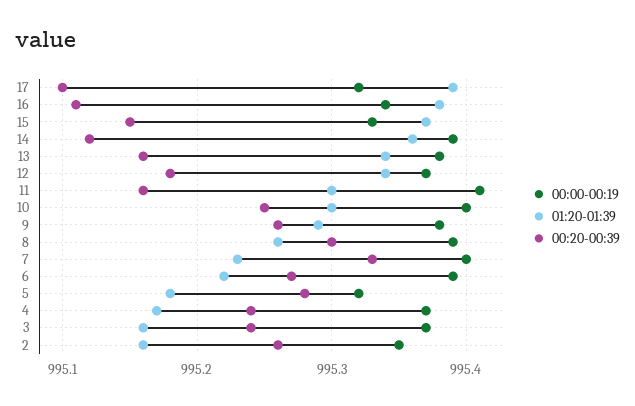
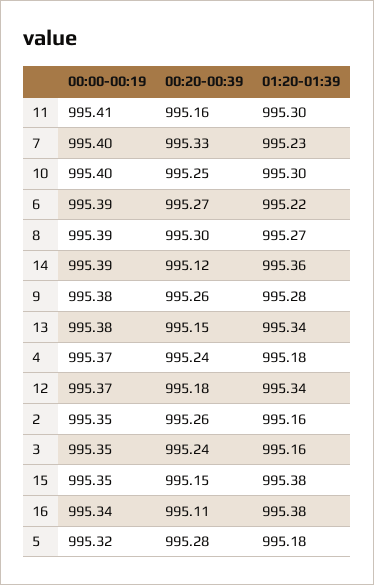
00:00-00:19, 17: 995.32 -> none
01:20-01:39, 17: 995.39 -> none
00:20-00:39, 17: 995.1 -> none
00:00-00:19, 15: 995.33 -> 995.35
01:20-01:39, 15: 995.37 -> 995.38
00:20-00:39, 13: 995.16 -> 995.15
01:20-01:39, 9: 995.29 -> 995.28
01:20-01:39, 8: 995.26 -> 995.27
01:20-01:39, 4: 995.17 -> 995.18
00:00-00:19, 3: 995.37 -> 995.35

